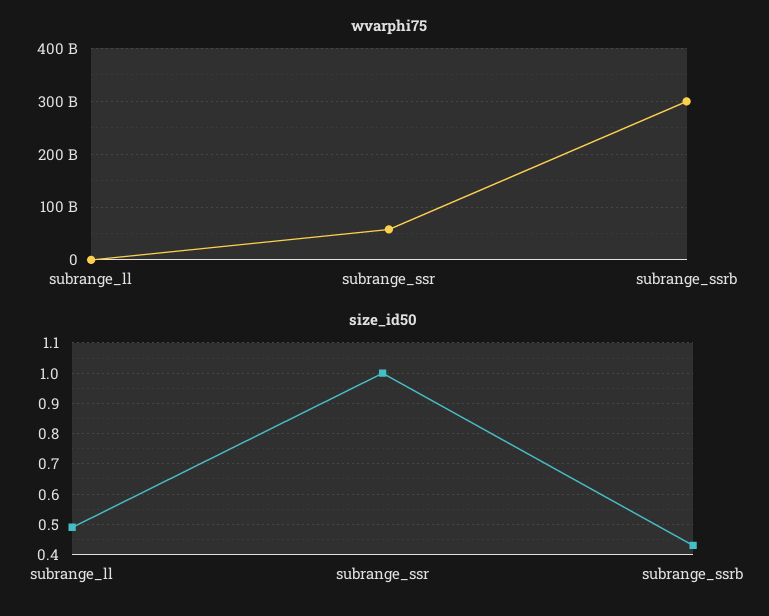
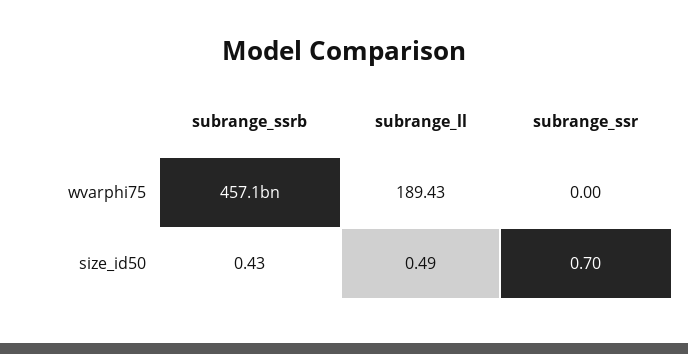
wvarphi75, subrange_ssr: 60000000000 -> 0
wvarphi75, subrange_ssrb: 300000000000 -> 457100000000
size_id50, subrange_ssr: 1 -> 0.7

